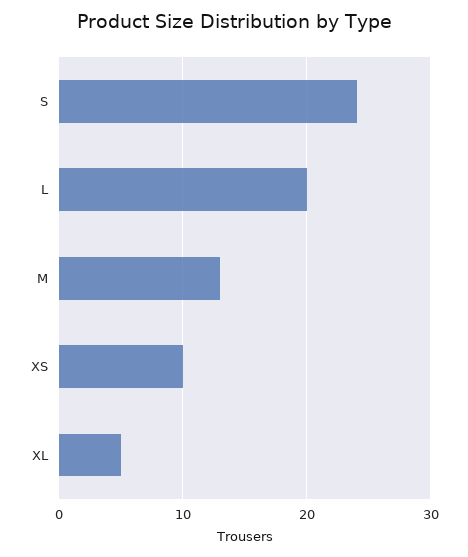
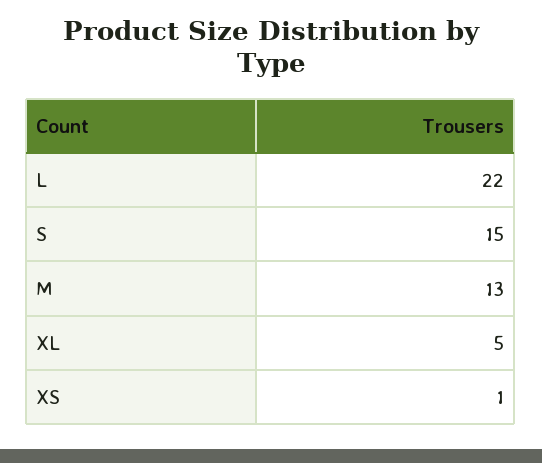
S: 24 -> 15
L: 20 -> 22
XS: 10 -> 1

